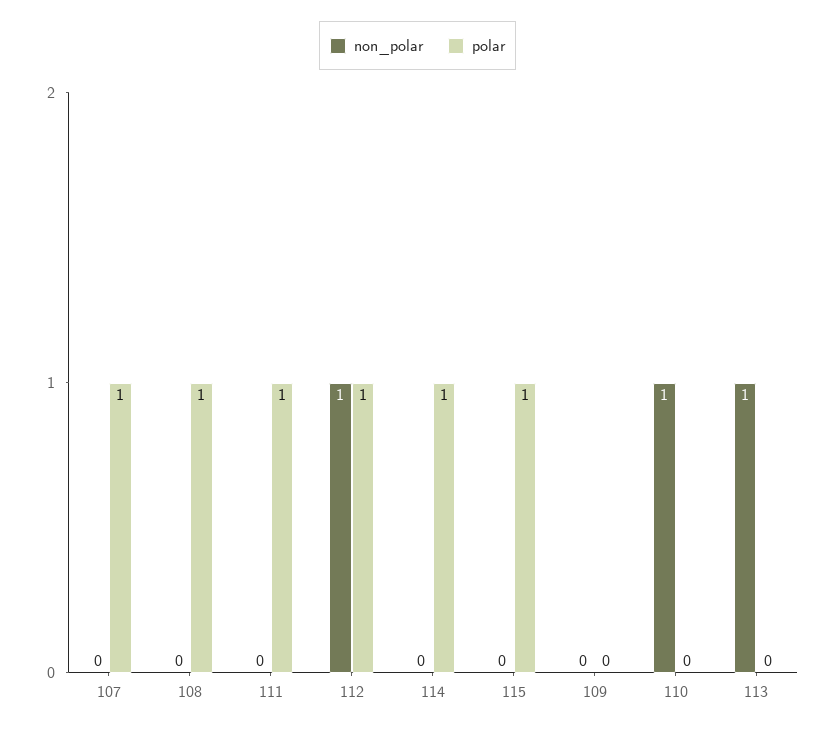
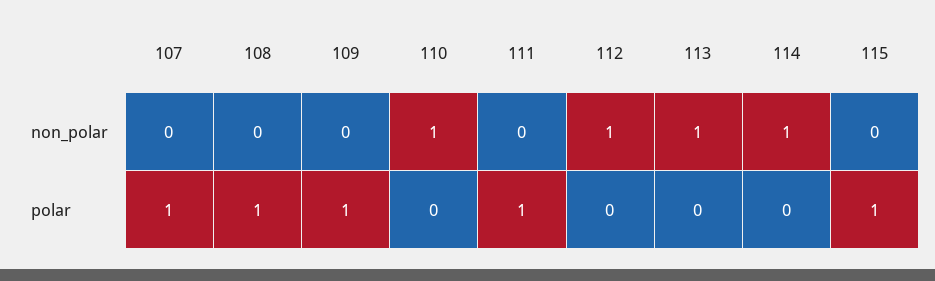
polar, 112: 1 -> 0
non_polar, 114: 0 -> 1
polar, 114: 1 -> 0
polar, 109: 0 -> 1

